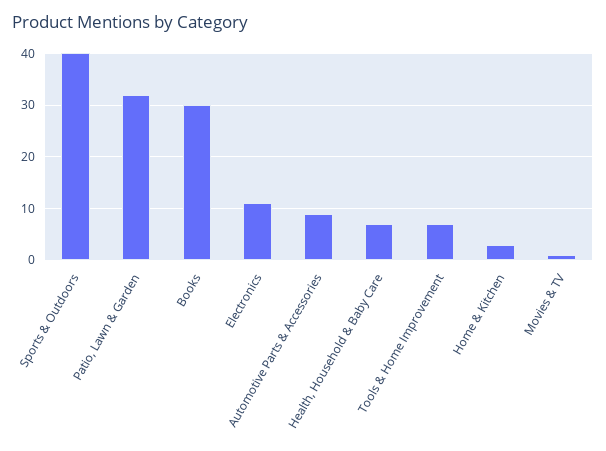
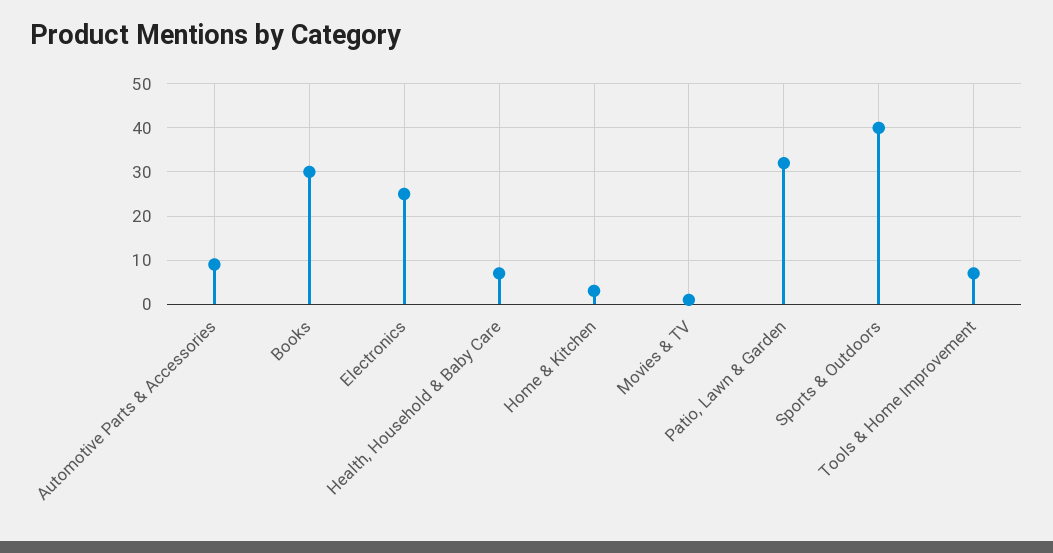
Electronics: 10 -> 25

